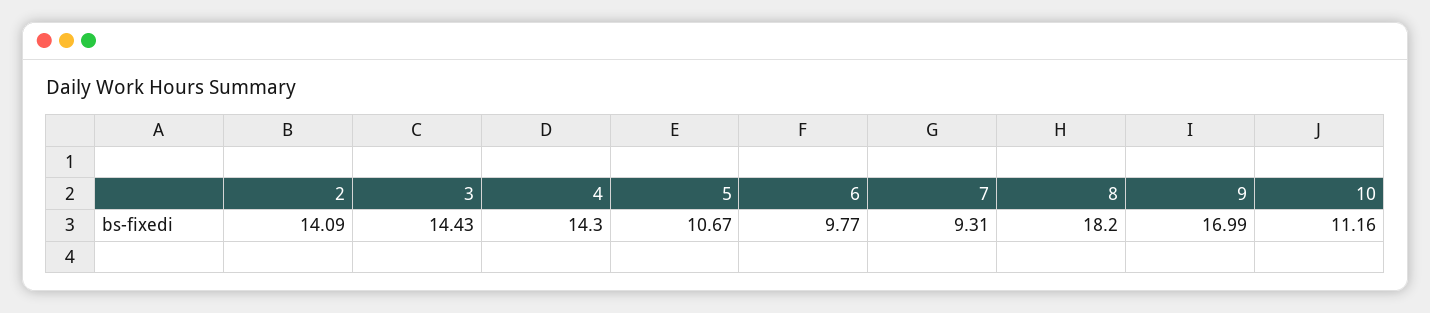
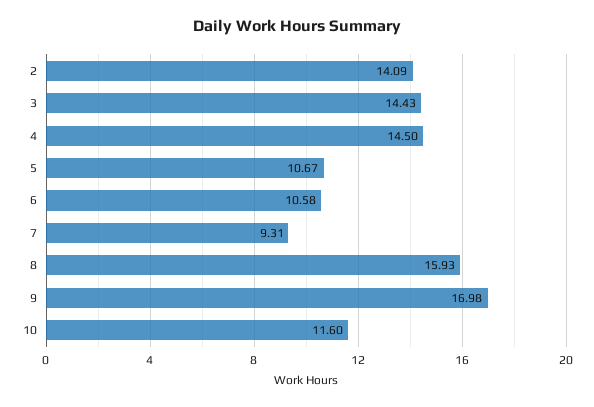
4: 14.3 -> 14.5
6: 9.77 -> 10.58
8: 18.2 -> 15.93
9: 16.99 -> 16.98
10: 11.16 -> 11.6

